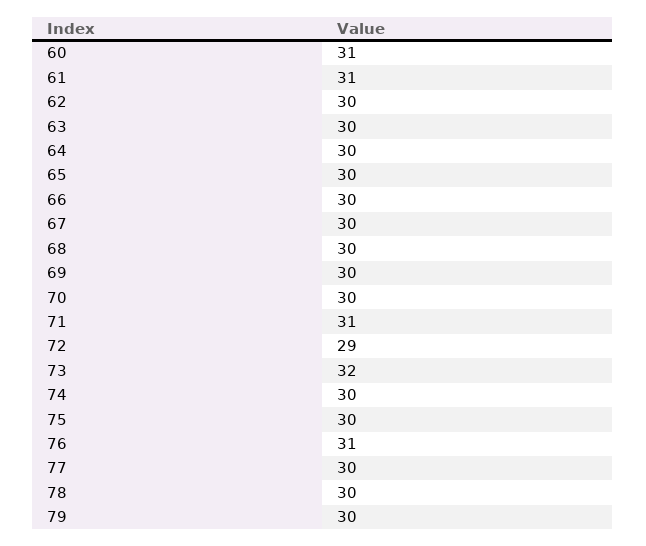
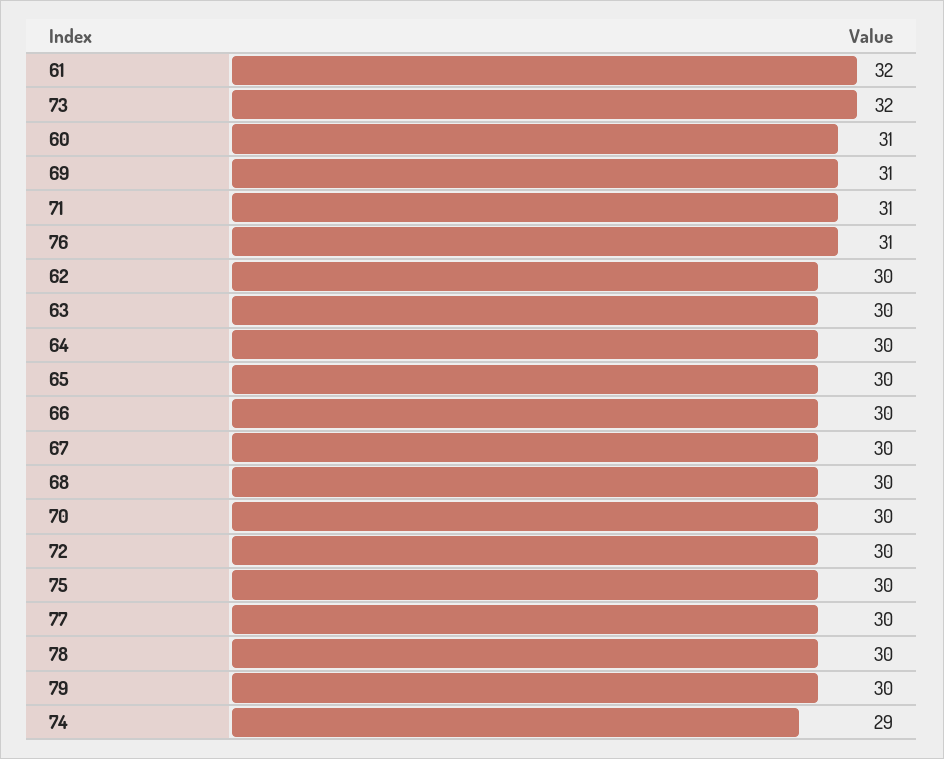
61: 31 -> 32
69: 30 -> 31
72: 29 -> 30
74: 30 -> 29

